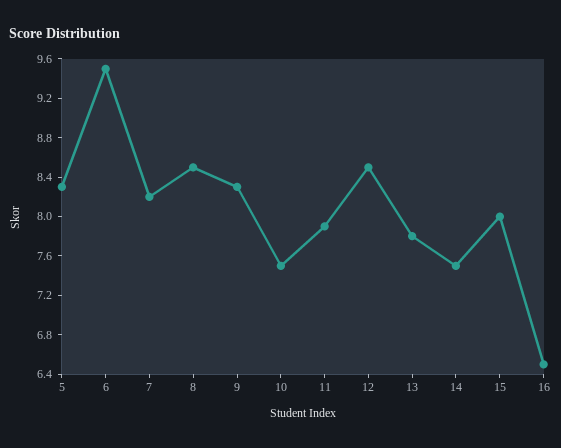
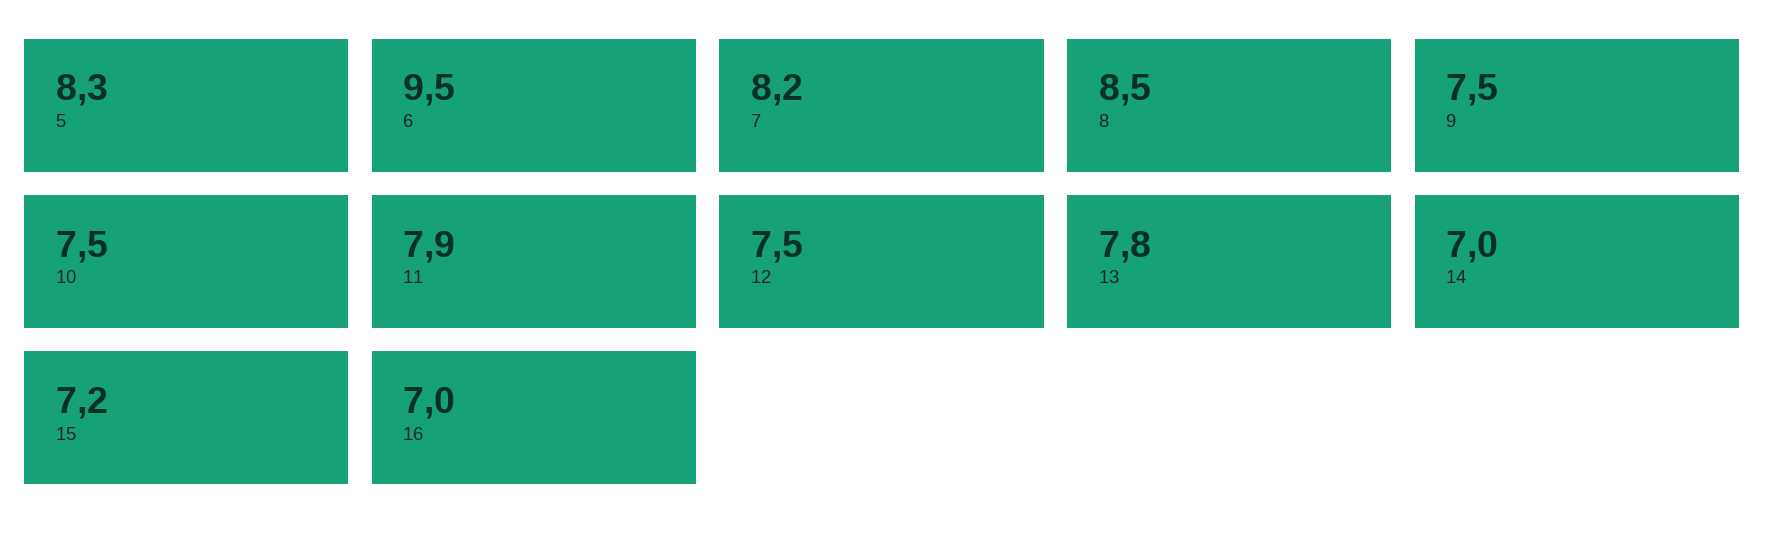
9: 8.3 -> 7.5
12: 8.5 -> 7.5
14: 7.5 -> 7
15: 8 -> 7.2
16: 6.5 -> 7

